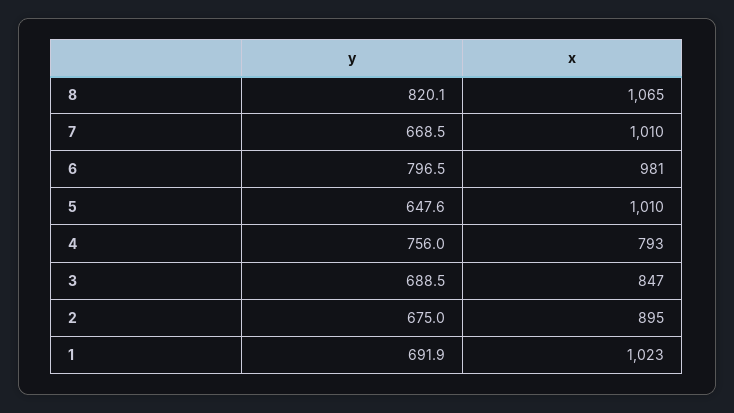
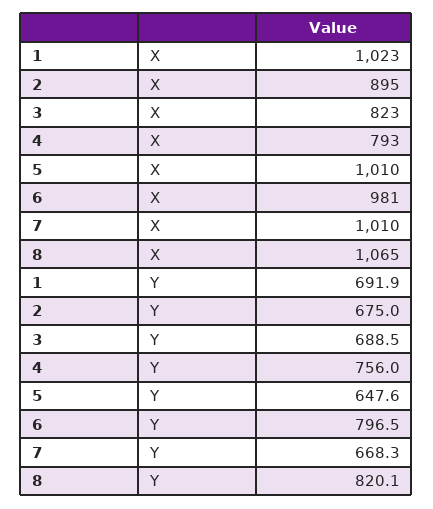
y, 7: 668.5 -> 668.3
x, 3: 847 -> 823

